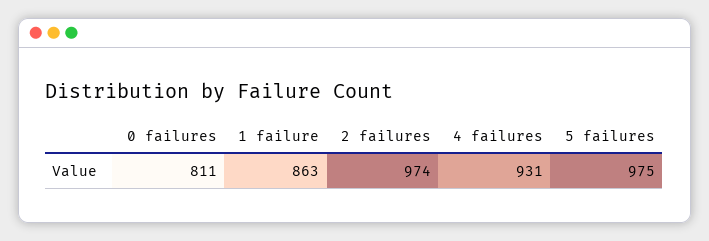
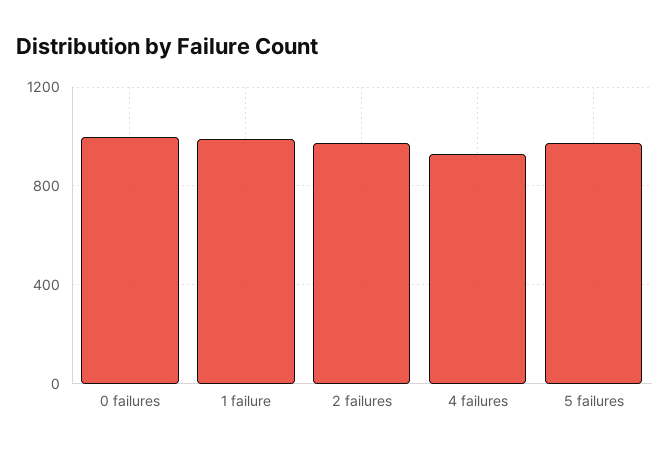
0 failures: 811 -> 1000
1 failure: 863 -> 1000

